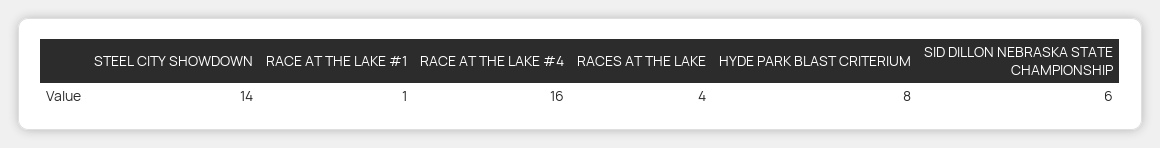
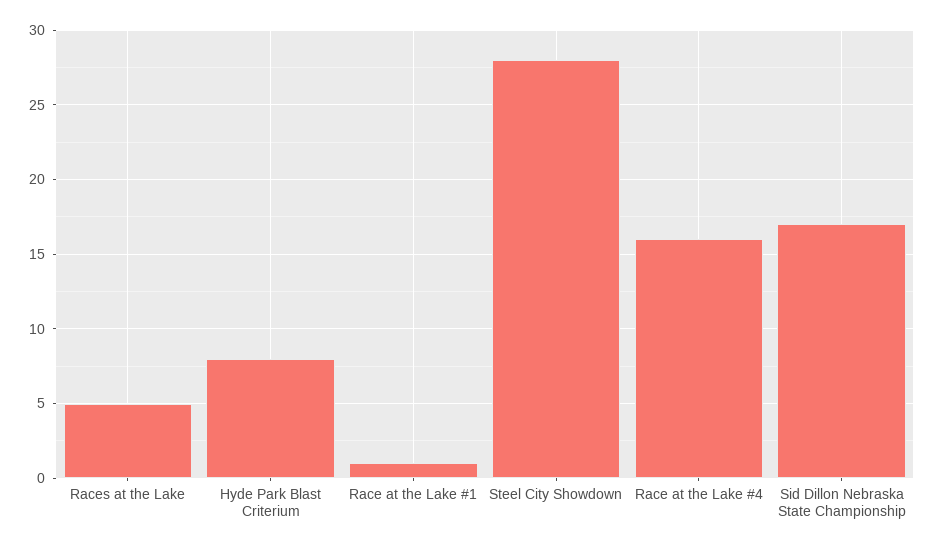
STEEL CITY SHOWDOWN: 14 -> 28
RACES AT THE LAKE: 4 -> 5
SID DILLON NEBRASKA STATE CHAMPIONSHIP: 6 -> 17

